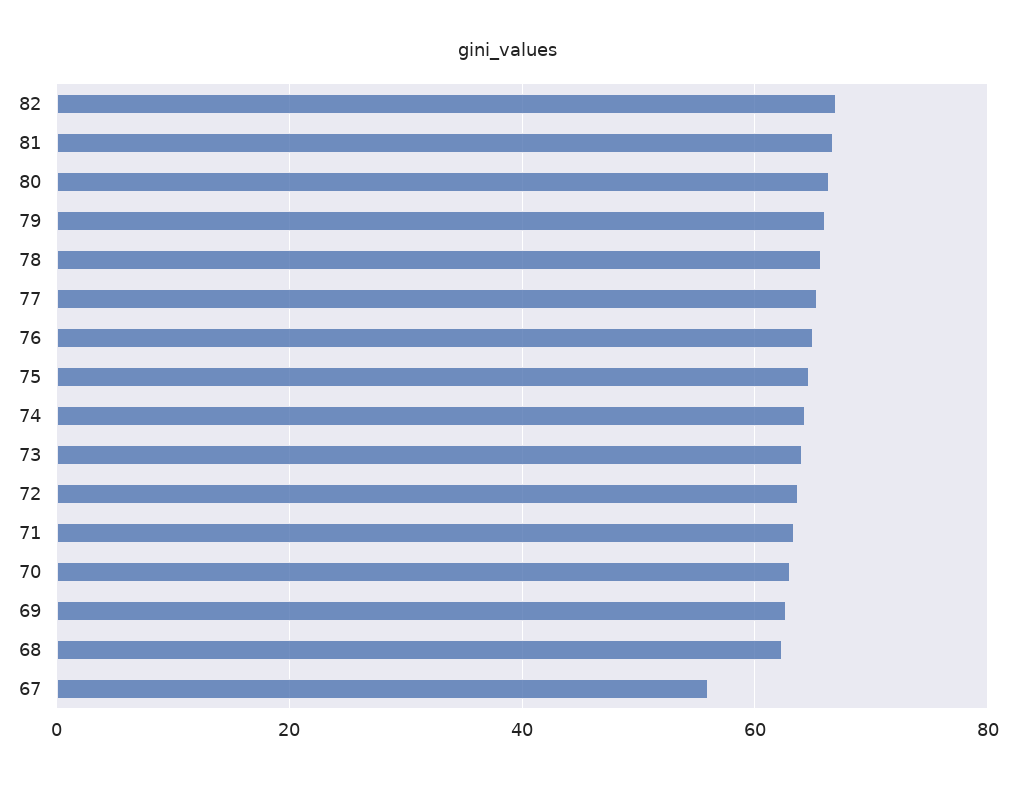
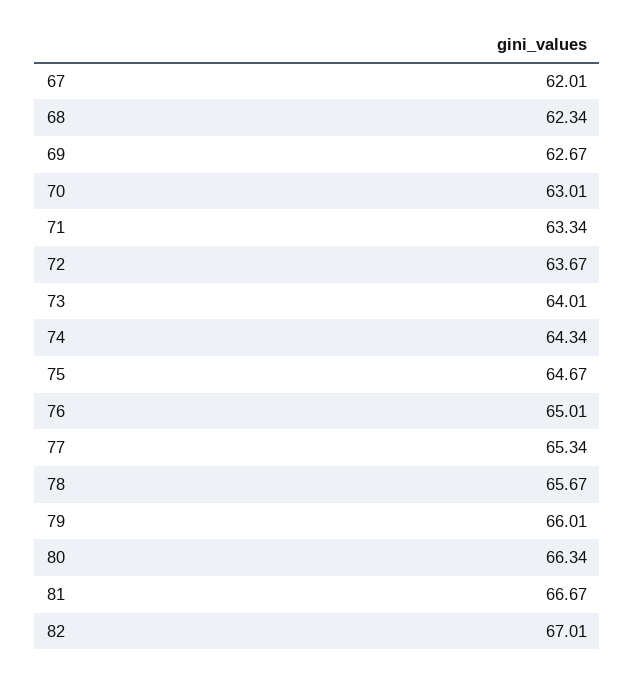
67: 56 -> 62.01

